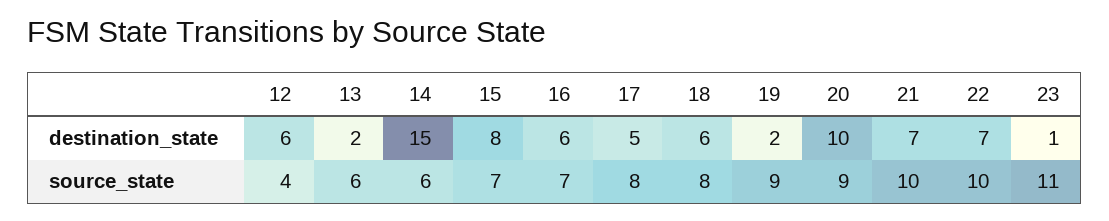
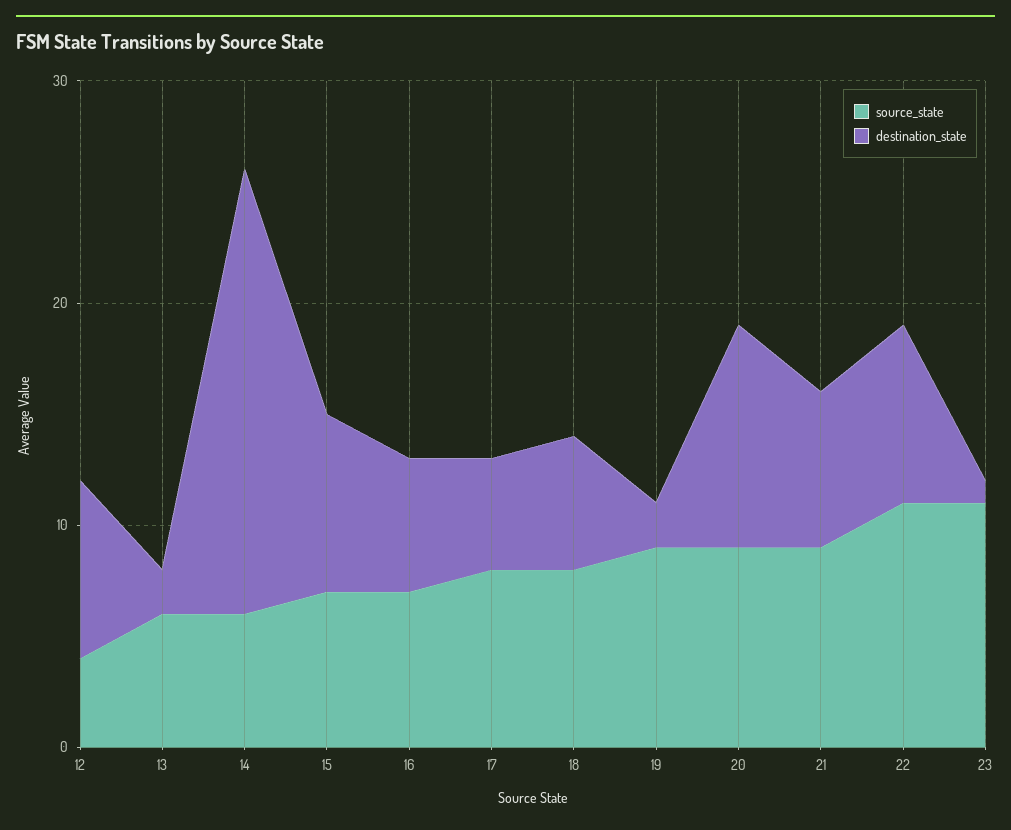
destination_state, 12: 6 -> 8
destination_state, 14: 15 -> 20
destination_state, 22: 7 -> 8
source_state, 21: 10 -> 9
source_state, 22: 10 -> 11

